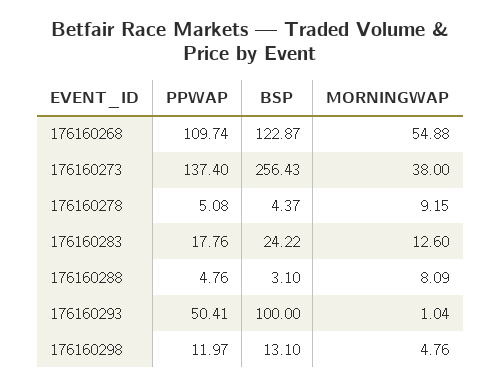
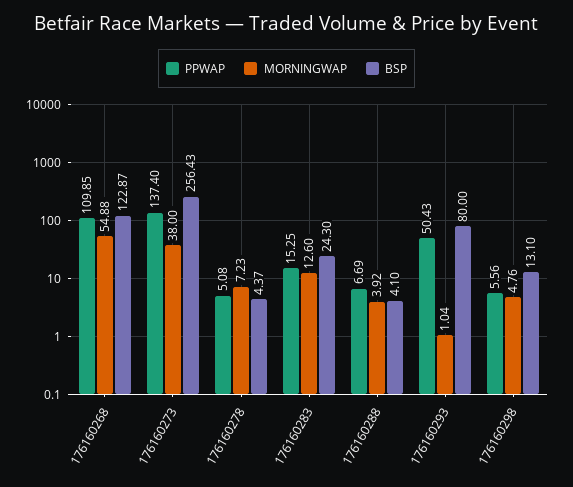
PPWAP, 176160268: 109.74 -> 109.85
MORNINGWAP, 176160278: 9.15 -> 7.23
PPWAP, 176160283: 17.76 -> 15.25
BSP, 176160283: 24.22 -> 24.3
PPWAP, 176160288: 4.76 -> 6.69
BSP, 176160288: 3.1 -> 4.1
MORNINGWAP, 176160288: 8.09 -> 3.92
PPWAP, 176160293: 50.41 -> 50.43
BSP, 176160293: 100 -> 80
PPWAP, 176160298: 11.97 -> 5.56

